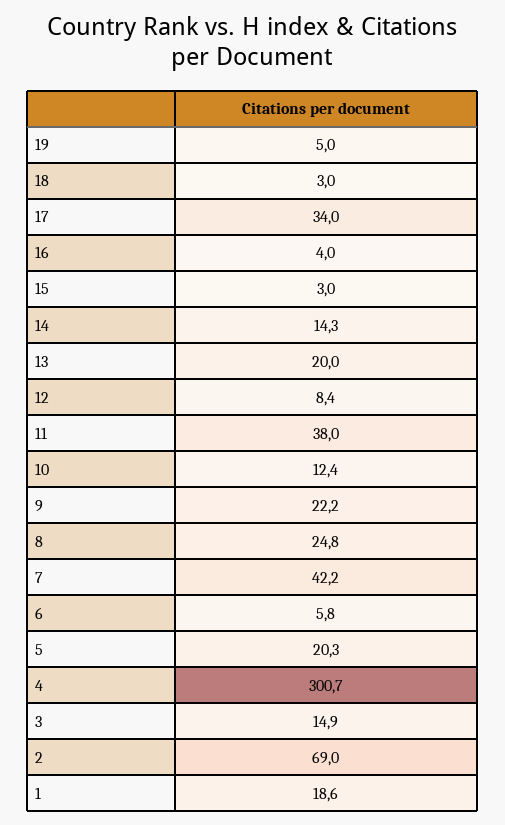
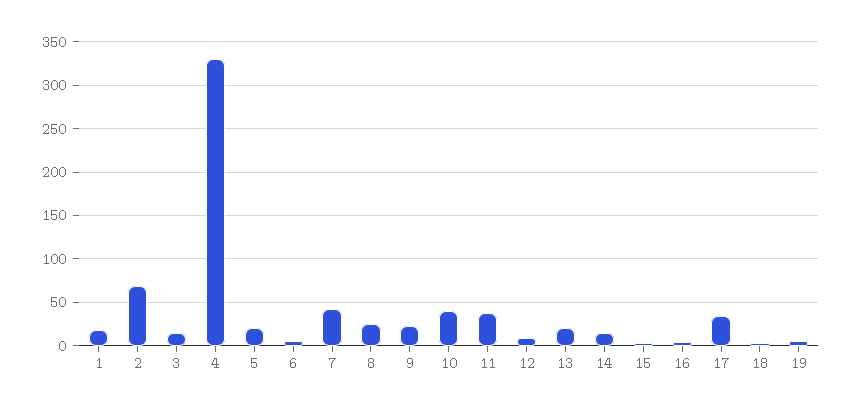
10: 12.4 -> 40
4: 300.7 -> 330

